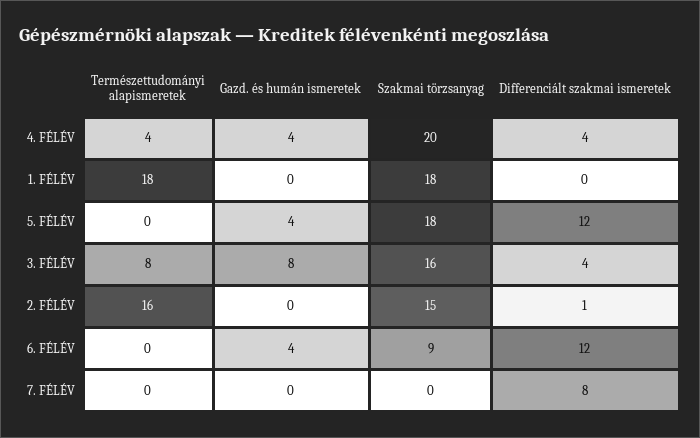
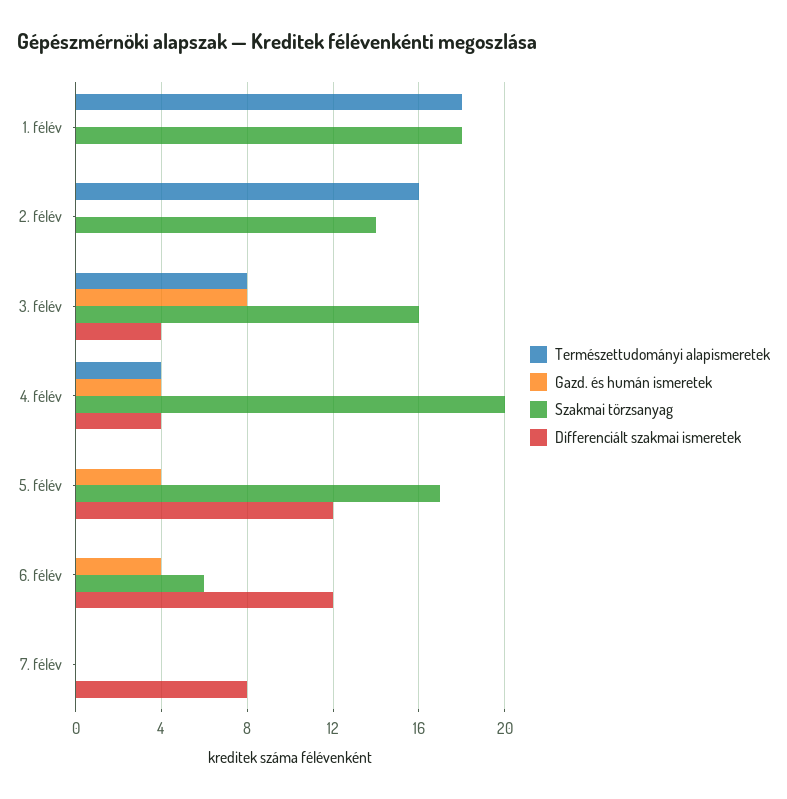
Szakmai törzsanyag, 5. FÉLÉV: 18 -> 17
Szakmai törzsanyag, 2. FÉLÉV: 15 -> 14
Differenciált szakmai ismeretek, 2. FÉLÉV: 1 -> 0
Szakmai törzsanyag, 6. FÉLÉV: 9 -> 6

